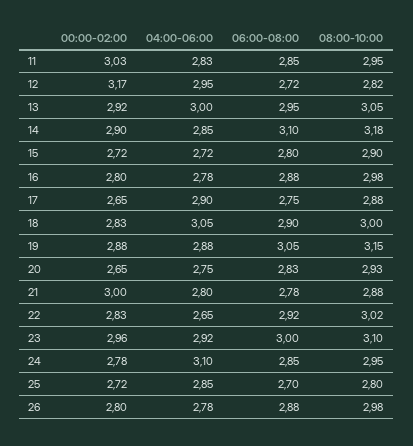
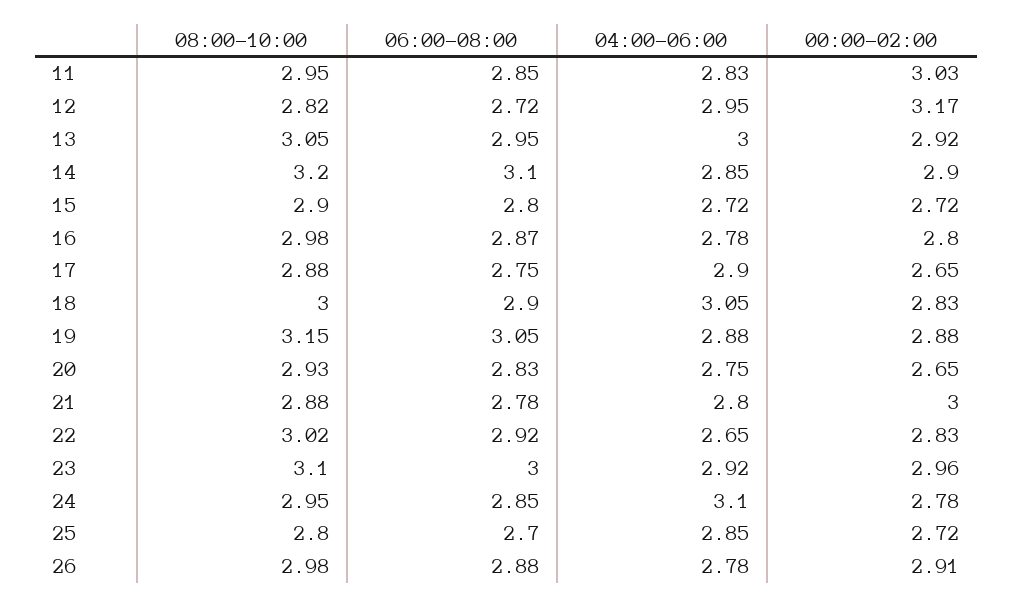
08:00-10:00, 14: 3.18 -> 3.2
06:00-08:00, 16: 2.88 -> 2.87
00:00-02:00, 26: 2.8 -> 2.91

